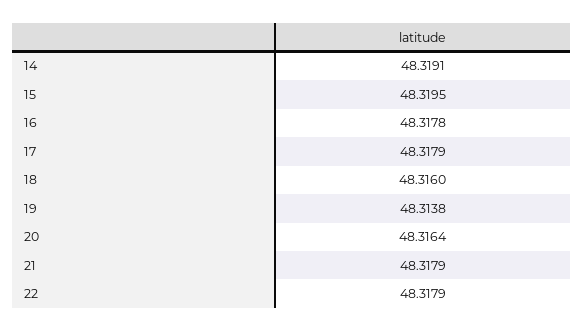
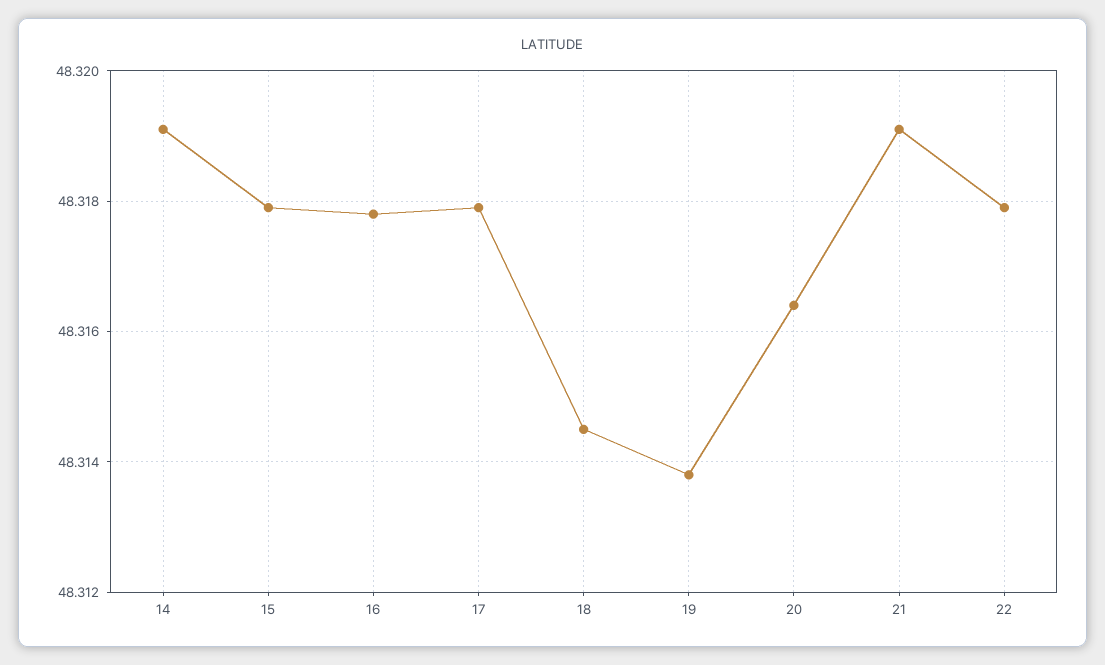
15: 48.3195 -> 48.318
18: 48.316 -> 48.3145
21: 48.3179 -> 48.319

